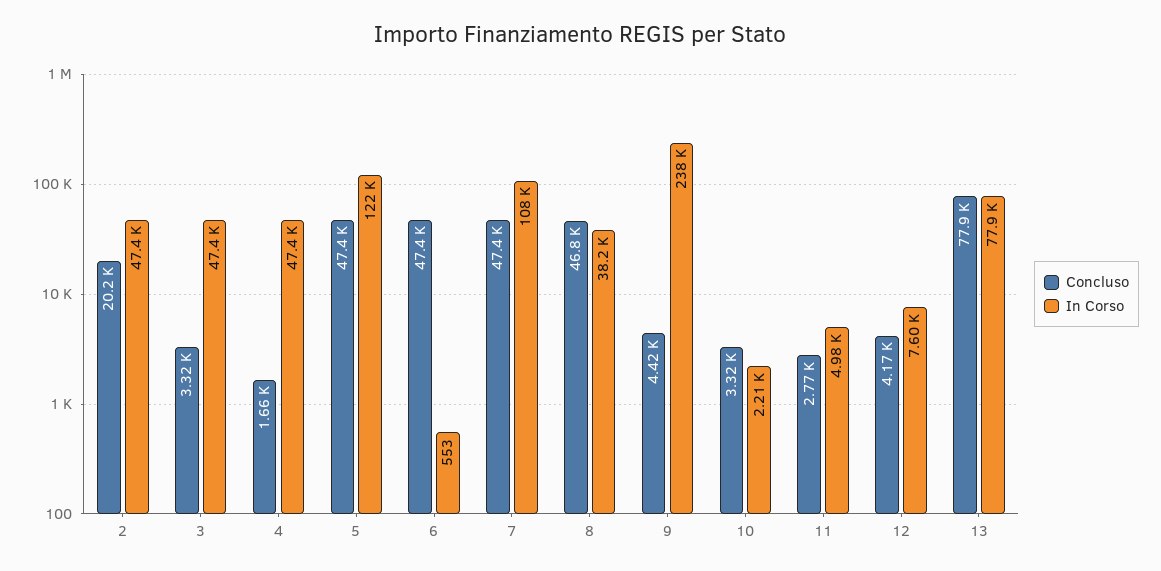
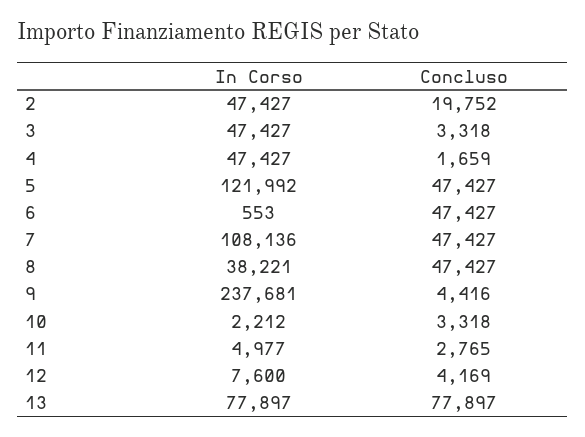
Concluso, 2: 20200 -> 19752
Concluso, 8: 46800 -> 47427

